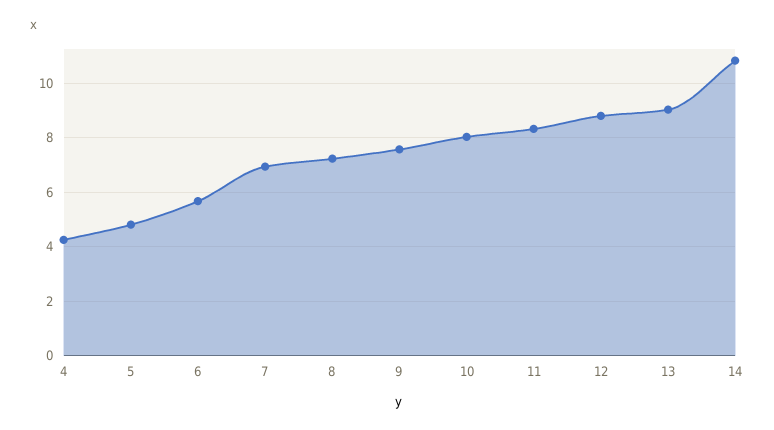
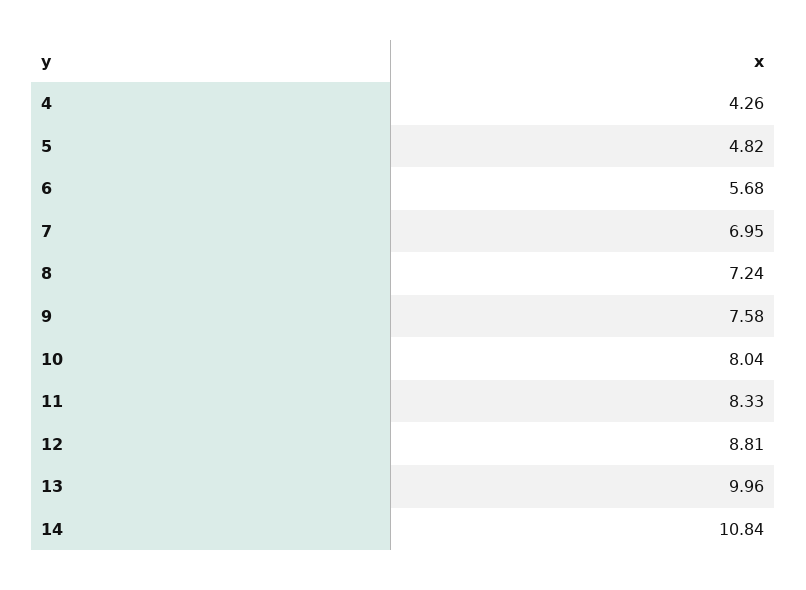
13: 9 -> 9.96

